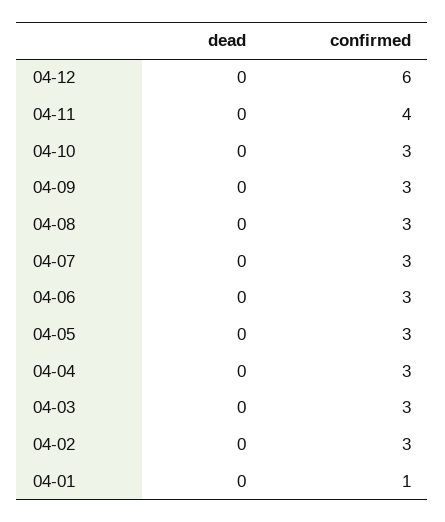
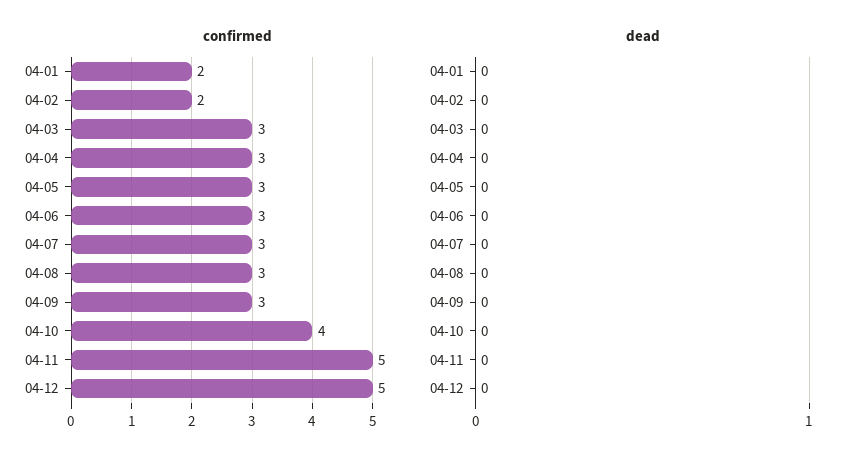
confirmed, 04-12: 6 -> 5
confirmed, 04-11: 4 -> 5
confirmed, 04-10: 3 -> 4
confirmed, 04-02: 3 -> 2
confirmed, 04-01: 1 -> 2

